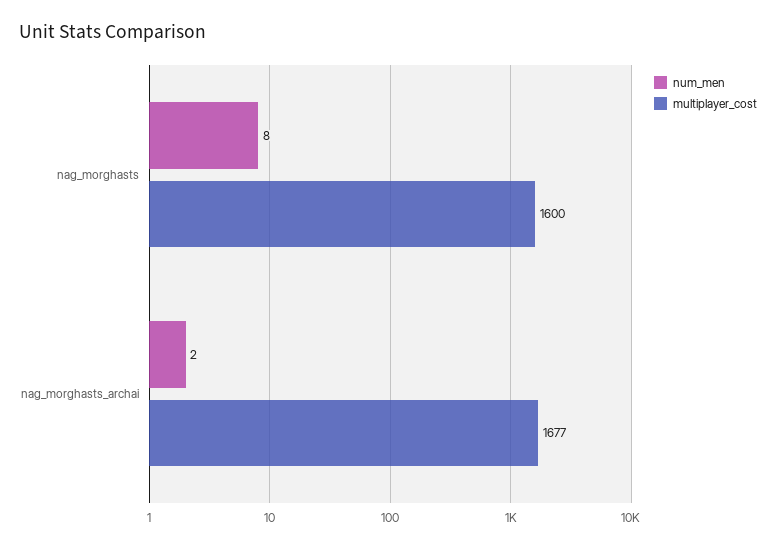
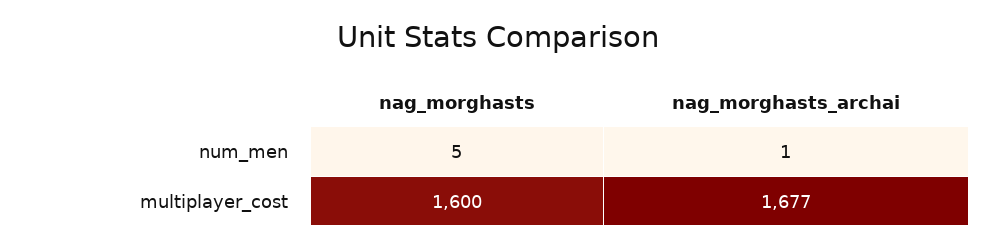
num_men, nag_morghasts: 8 -> 5
num_men, nag_morghasts_archai: 2 -> 1

